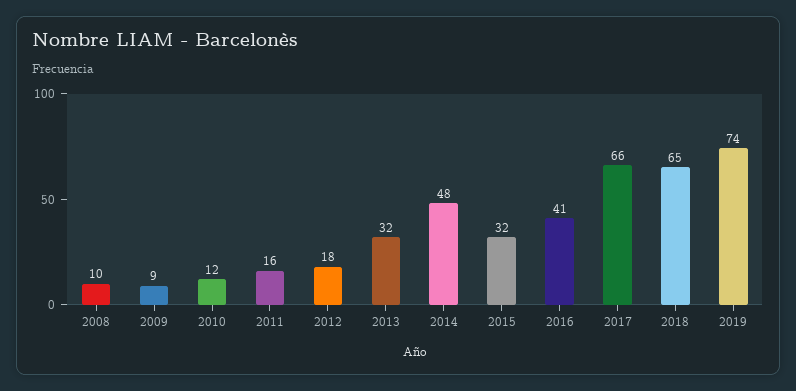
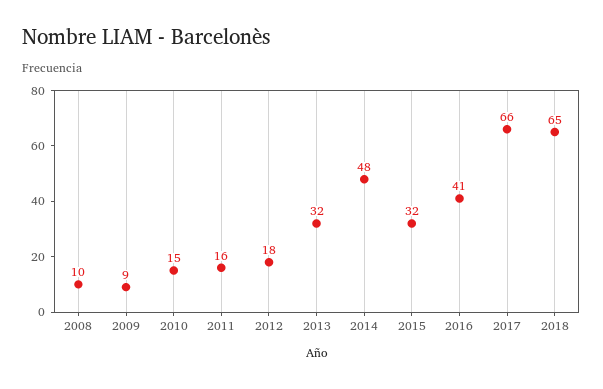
2010: 12 -> 15
2019: 74 -> none

